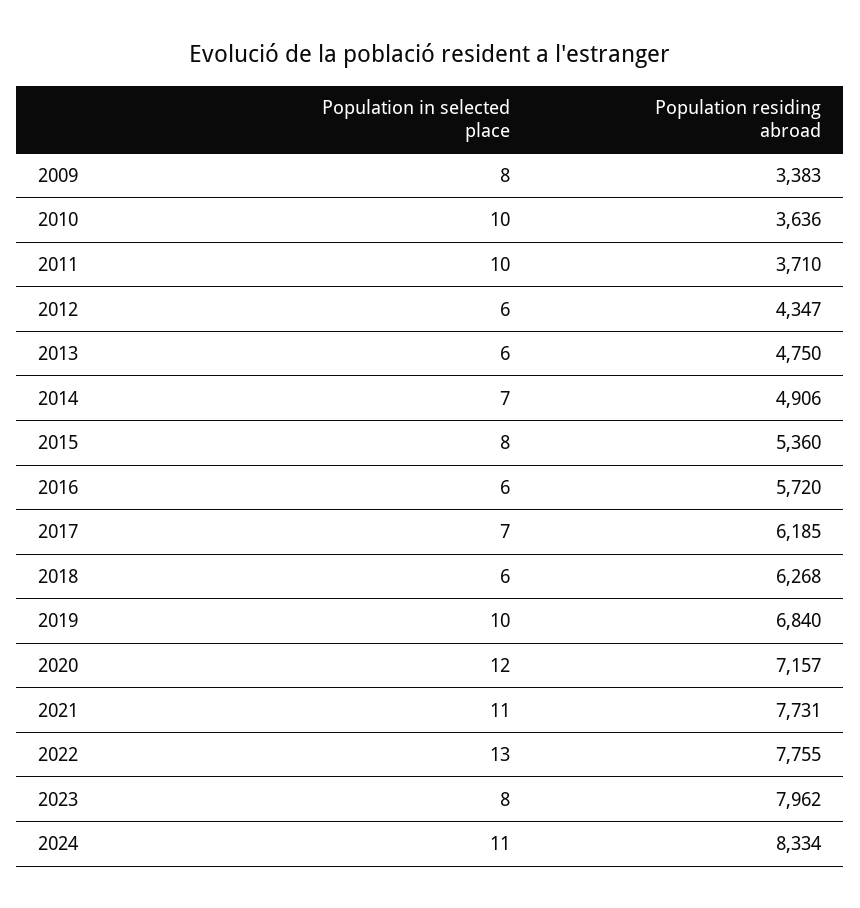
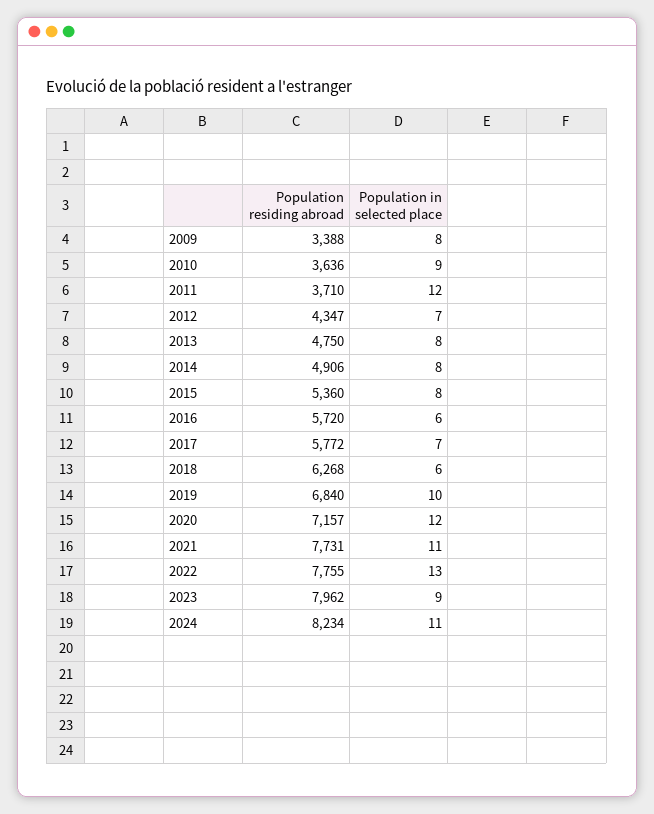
Population residing abroad, 2009: 3383 -> 3388
Population in selected place, 2010: 10 -> 9
Population in selected place, 2011: 10 -> 12
Population in selected place, 2012: 6 -> 7
Population in selected place, 2013: 6 -> 8
Population in selected place, 2014: 7 -> 8
Population residing abroad, 2017: 6185 -> 5772
Population in selected place, 2023: 8 -> 9
Population residing abroad, 2024: 8334 -> 8234

